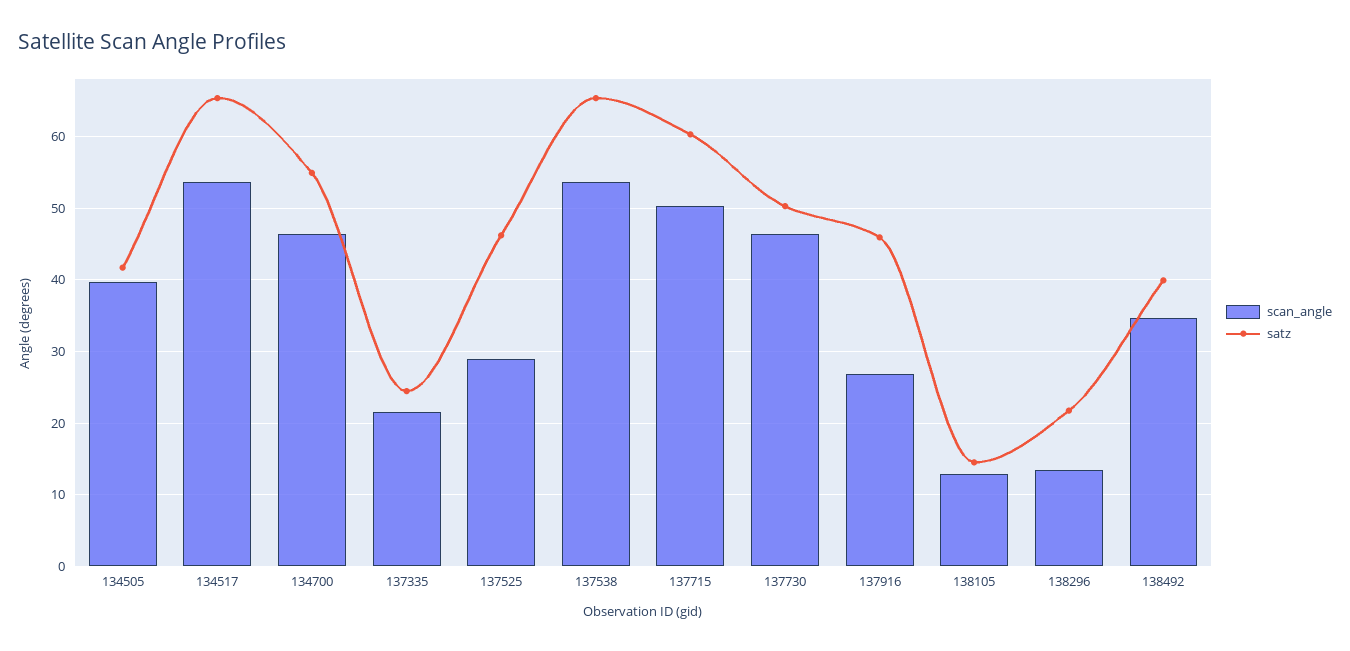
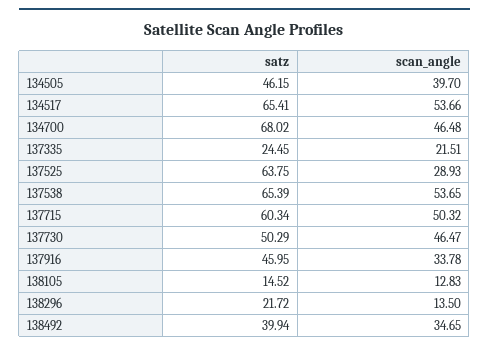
satz, 134505: 42 -> 46.15
satz, 134700: 55 -> 68.02
satz, 137525: 46 -> 63.75
scan_angle, 137916: 27 -> 33.78

